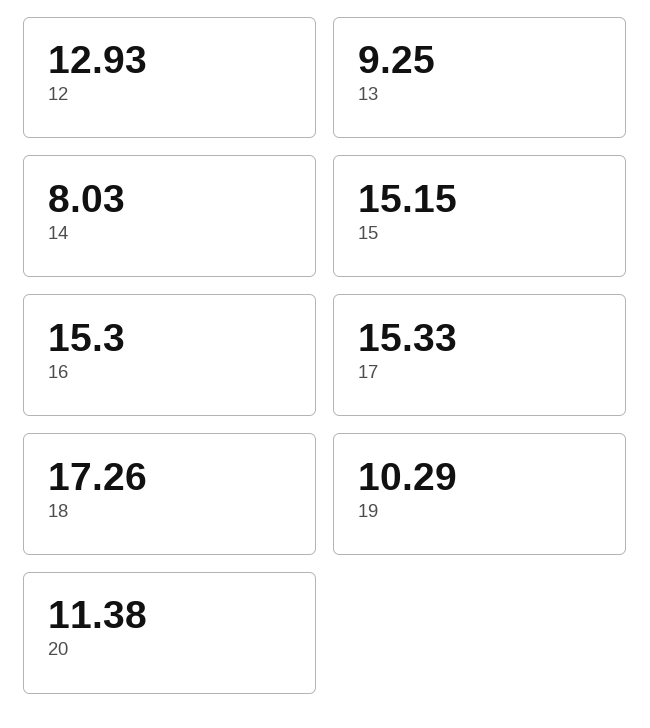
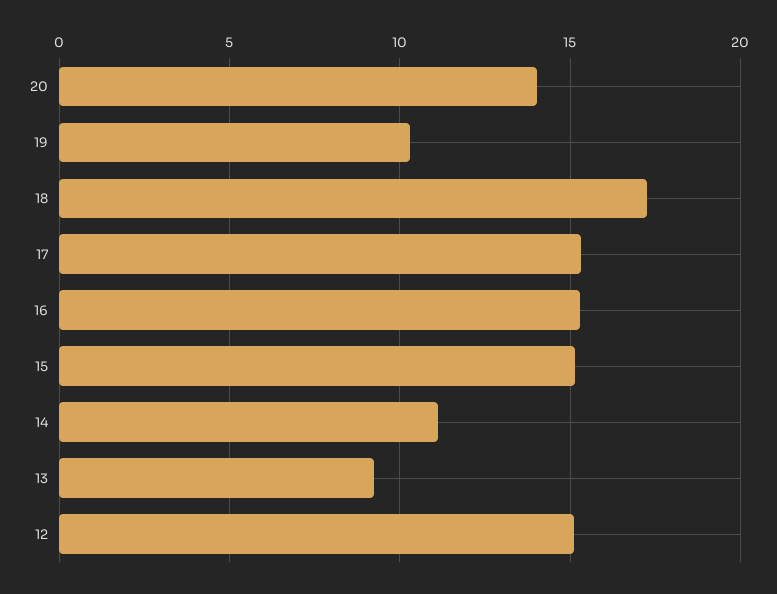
12: 12.93 -> 15
14: 8.03 -> 11
20: 11.38 -> 14

